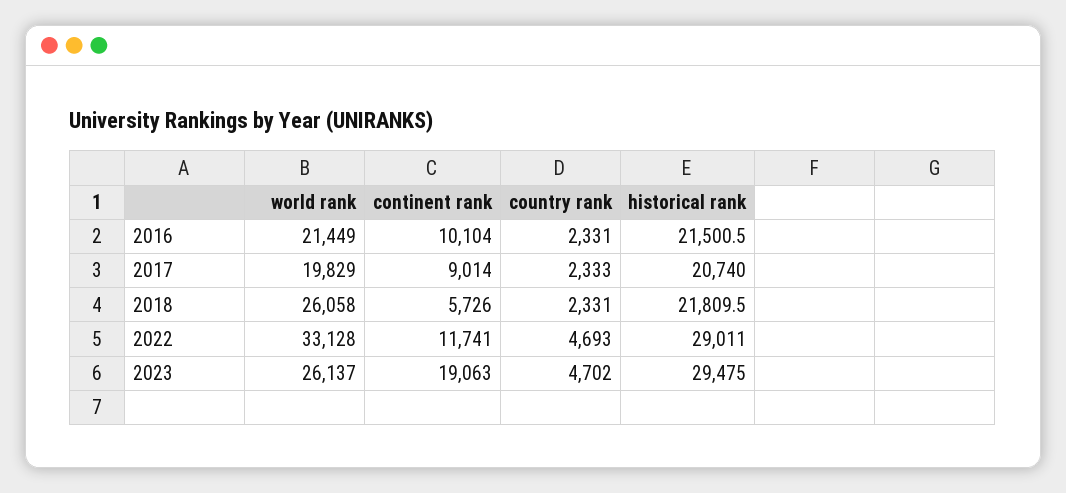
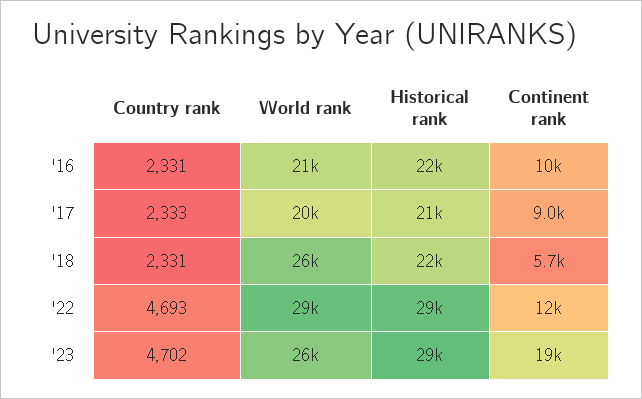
world rank, 2022: 33128 -> 29000

